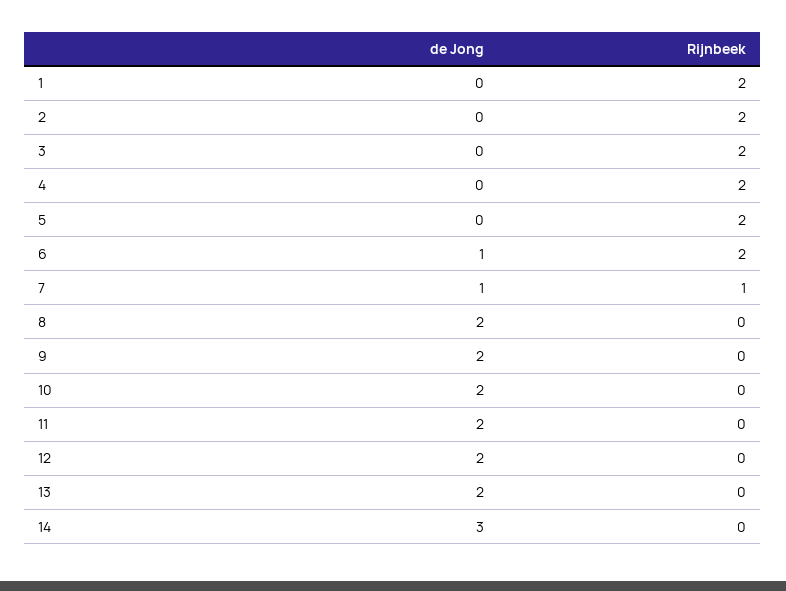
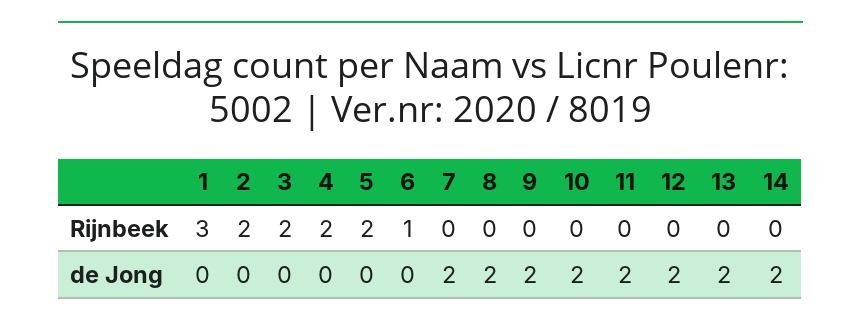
Rijnbeek, 1: 2 -> 3
de Jong, 6: 1 -> 0
Rijnbeek, 6: 2 -> 1
de Jong, 7: 1 -> 2
Rijnbeek, 7: 1 -> 0
de Jong, 14: 3 -> 2

